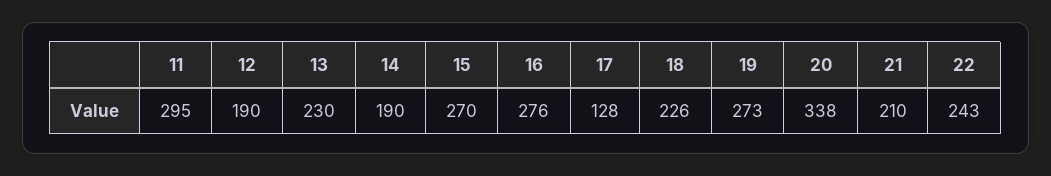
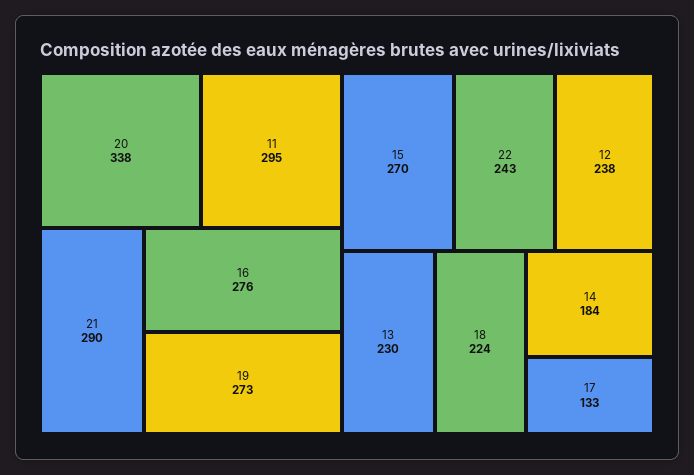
12: 190 -> 238
14: 190 -> 184
17: 128 -> 133
18: 226 -> 224
21: 210 -> 290

